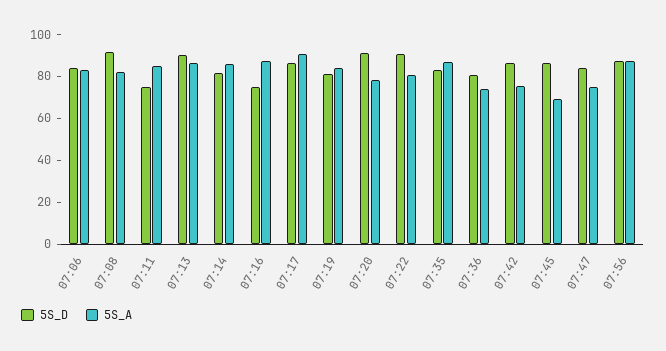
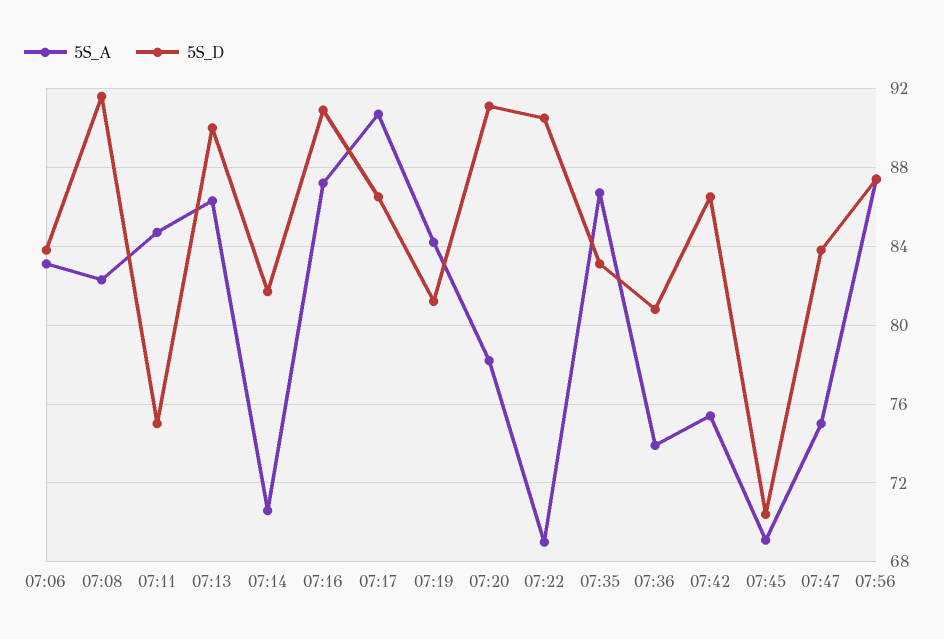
5S_A, 07:14: 85 -> 70.5
5S_D, 07:16: 75 -> 91
5S_A, 07:22: 80 -> 69
5S_D, 07:45: 85 -> 70.5

